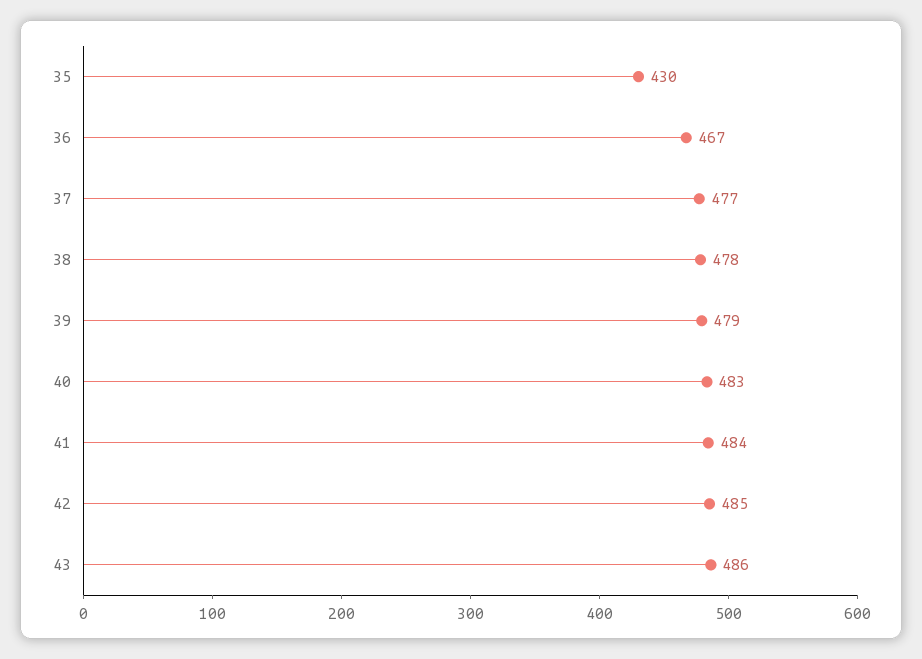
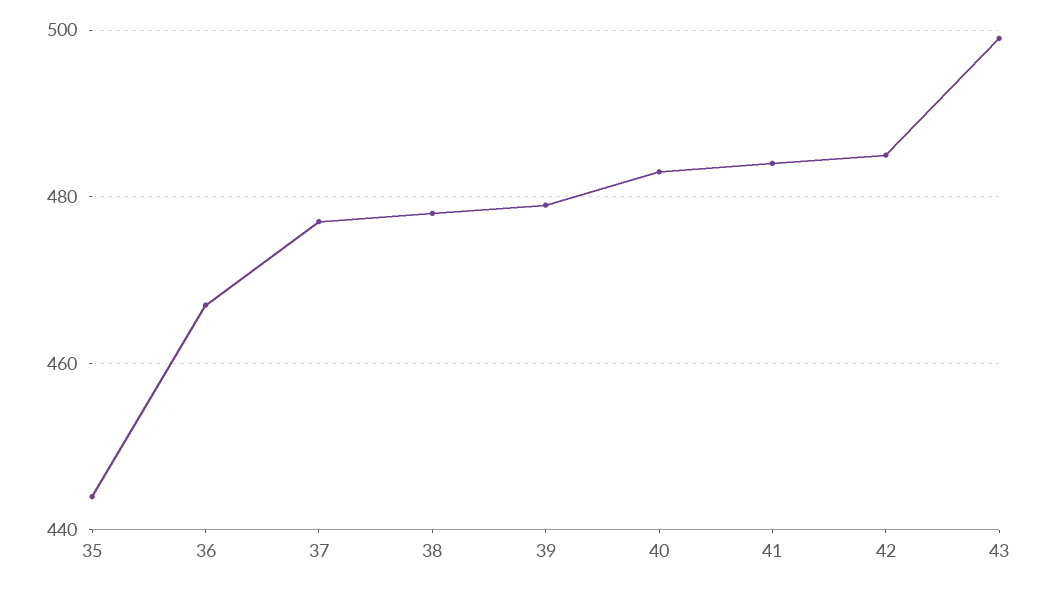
35: 430 -> 445
43: 486 -> 500

